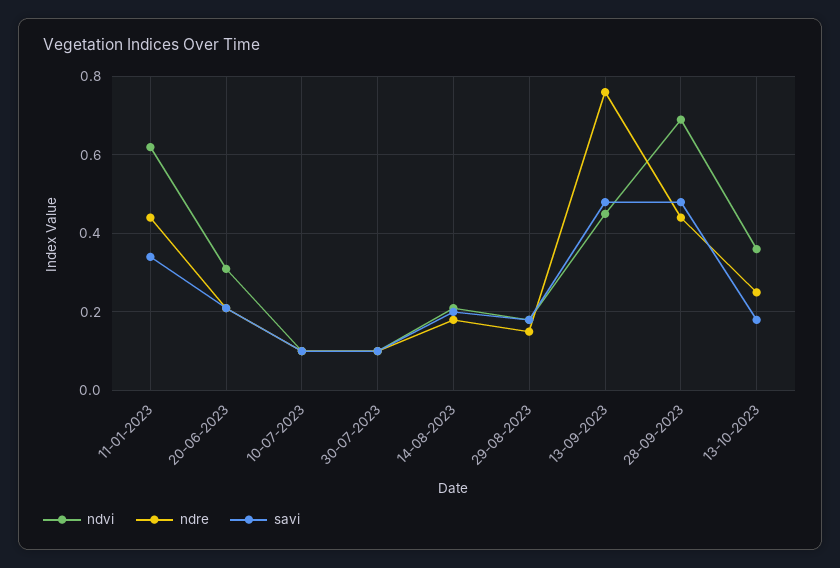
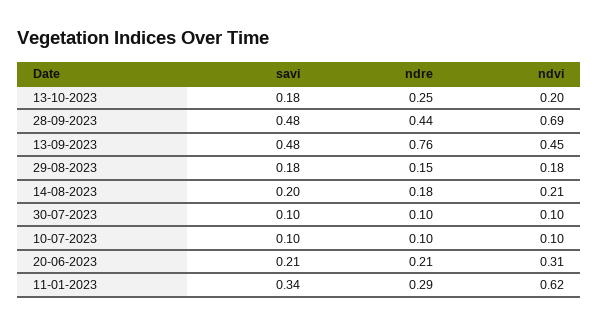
ndre, 11-01-2023: 0.45 -> 0.29
ndvi, 13-10-2023: 0.35 -> 0.2

